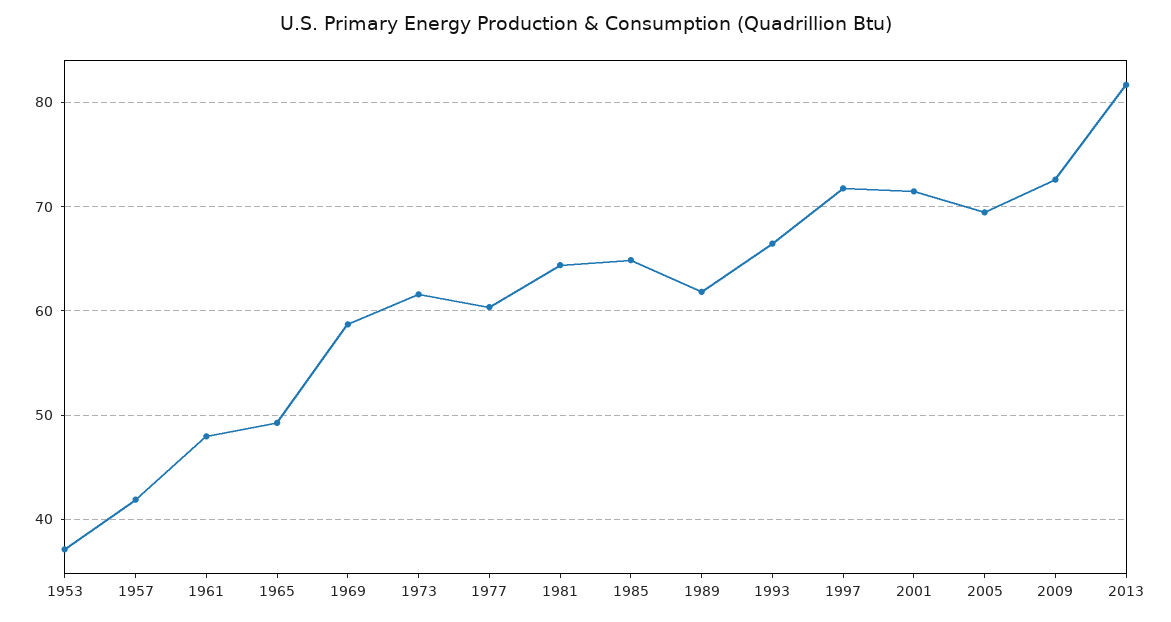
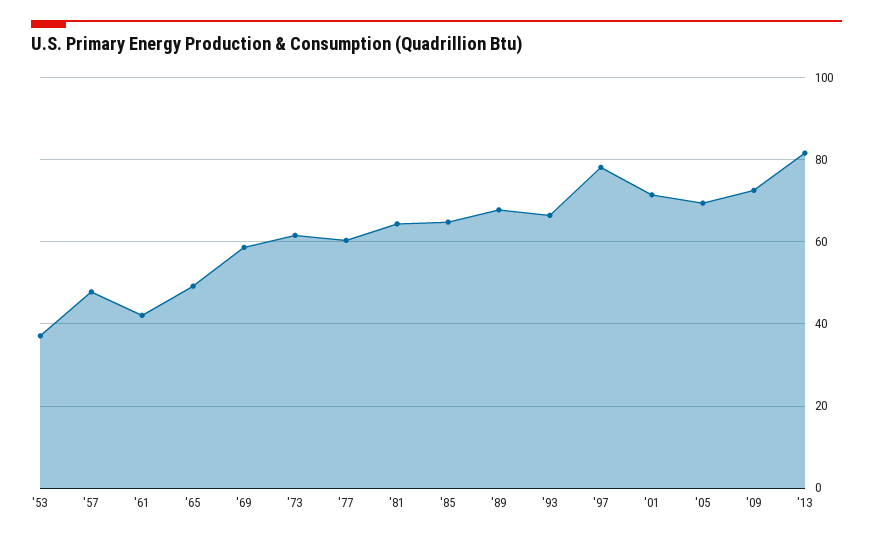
1957: 42 -> 48
1961: 48 -> 42
1989: 62 -> 68
1997: 72 -> 78

